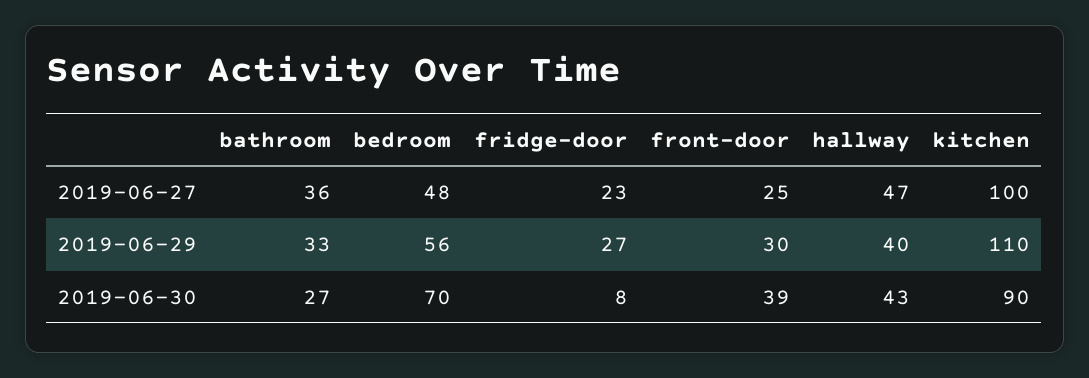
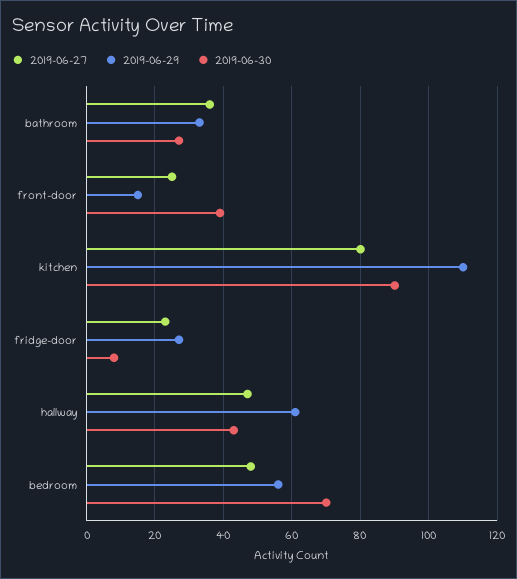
2019-06-27, kitchen: 100 -> 80
2019-06-29, front-door: 30 -> 15
2019-06-29, hallway: 40 -> 60

